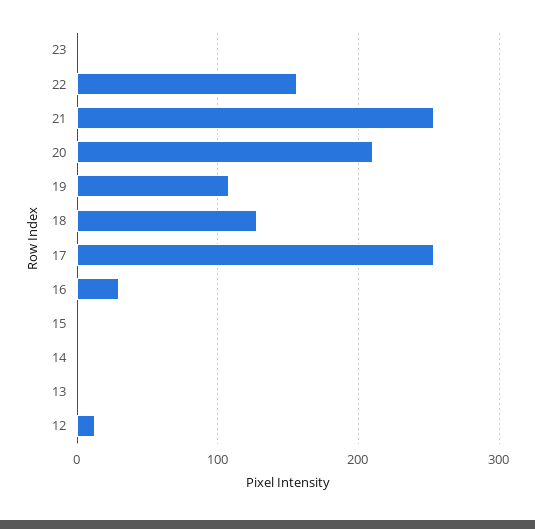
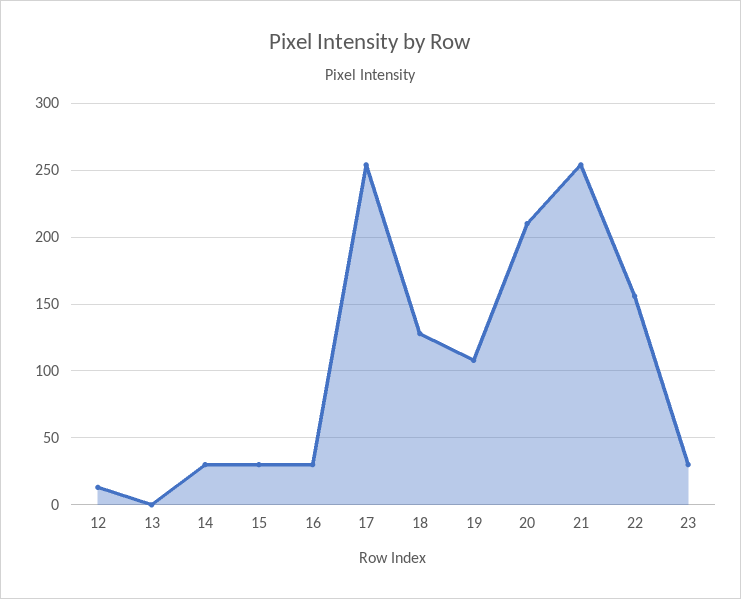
23: 0 -> 30
15: 0 -> 30
14: 0 -> 30

